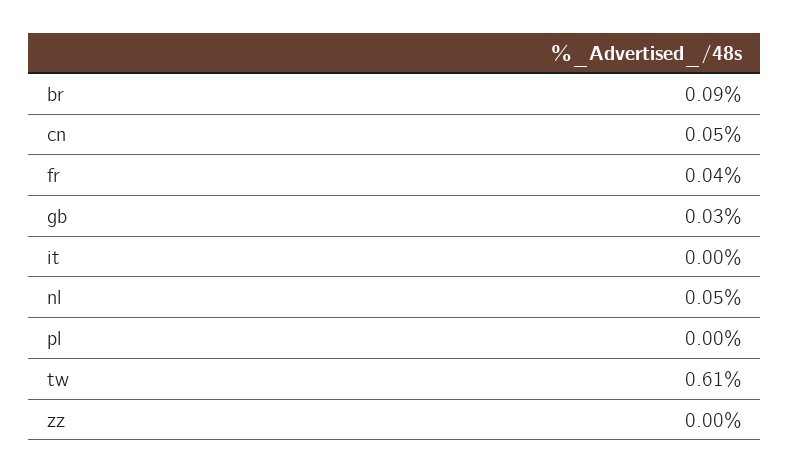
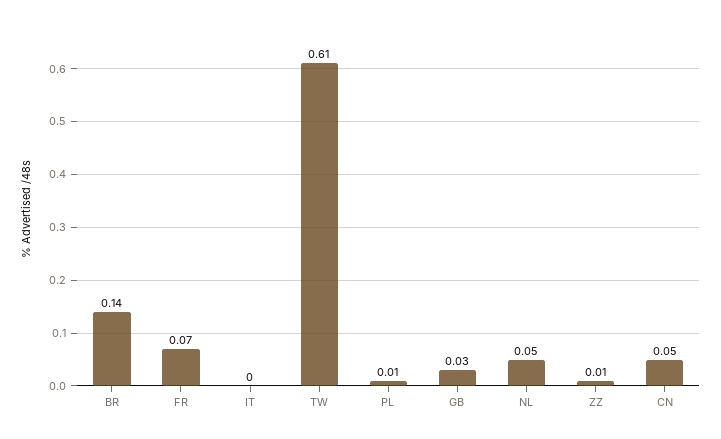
br: 0.09 -> 0.14
fr: 0.04 -> 0.07
pl: 0 -> 0.01
zz: 0 -> 0.01

